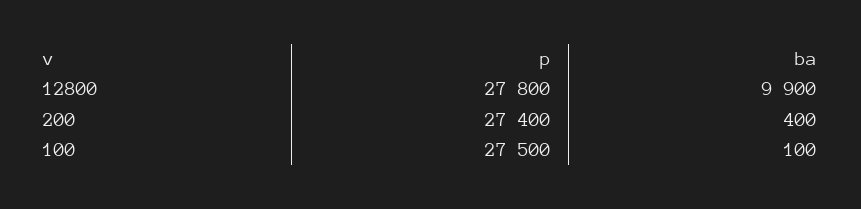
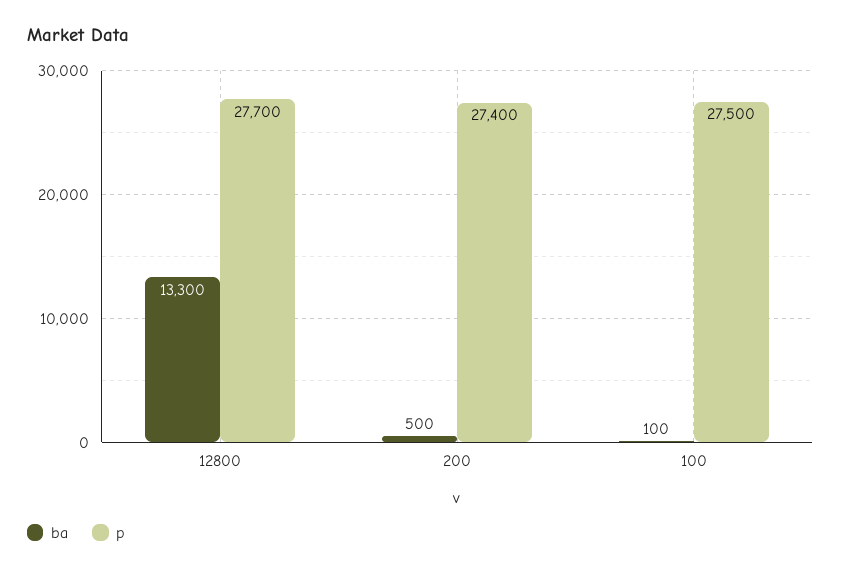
p, 12800: 27800 -> 27700
ba, 12800: 9900 -> 13300
ba, 200: 400 -> 500

